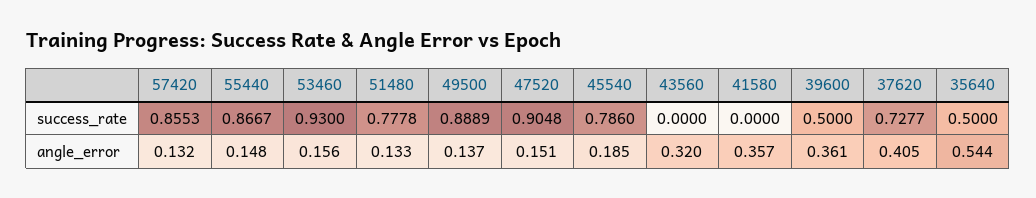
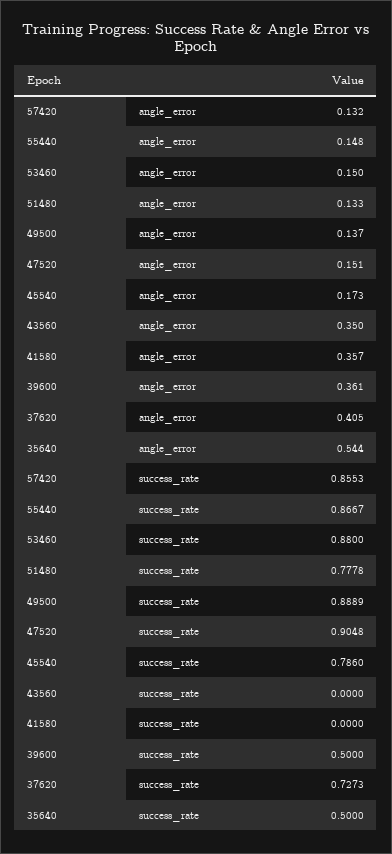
53460, success_rate: 0.93 -> 0.88
37620, success_rate: 0.7277 -> 0.7273
53460, angle_error: 0.156 -> 0.15
45540, angle_error: 0.185 -> 0.173
43560, angle_error: 0.32 -> 0.35

